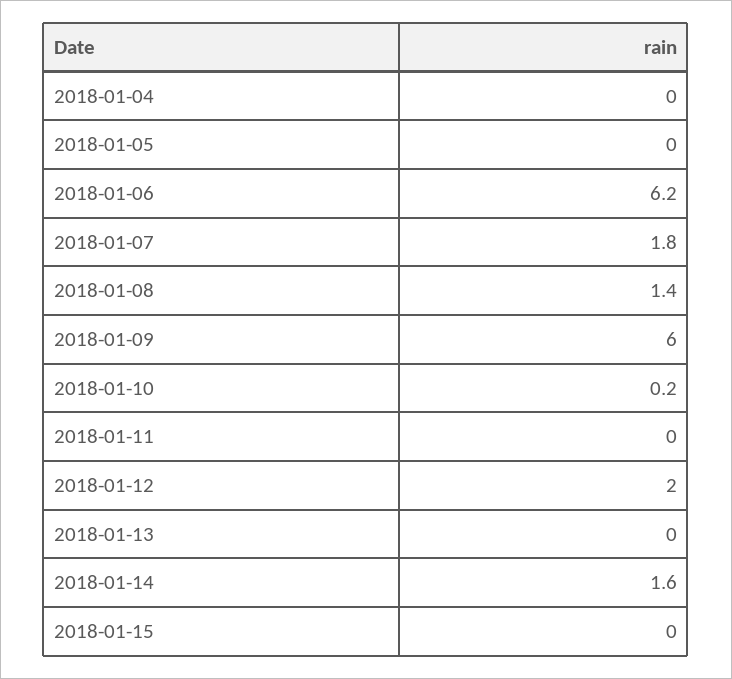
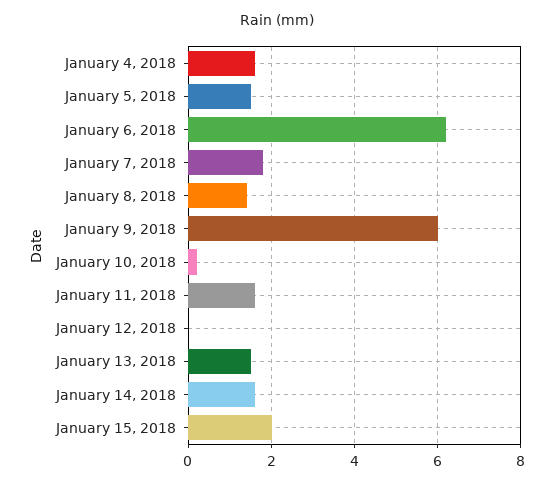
2018-01-04: 0 -> 1.5
2018-01-05: 0 -> 1.5
2018-01-11: 0 -> 1.5
2018-01-12: 2 -> 0
2018-01-13: 0 -> 1.5
2018-01-15: 0 -> 2

